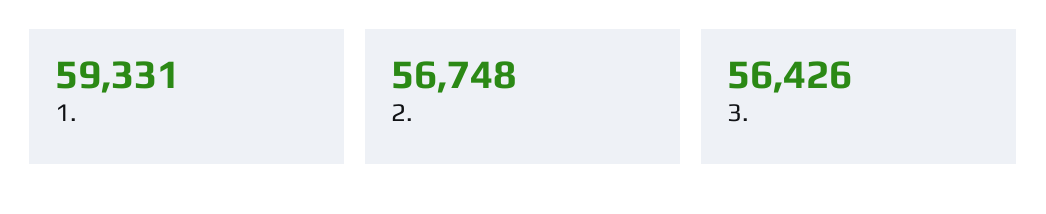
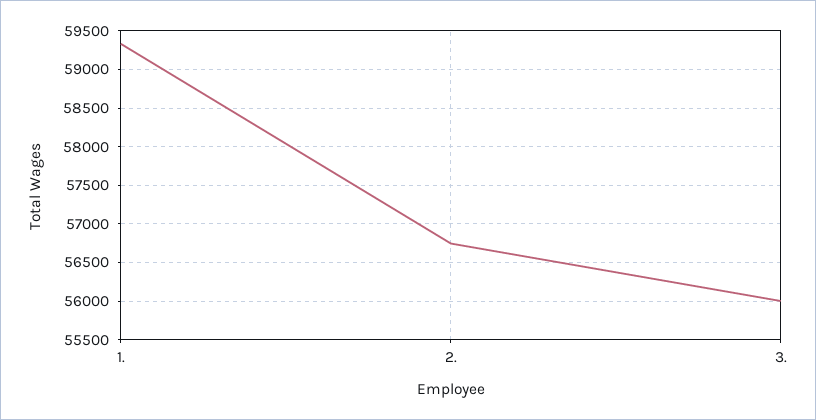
3.: 56426 -> 56000

